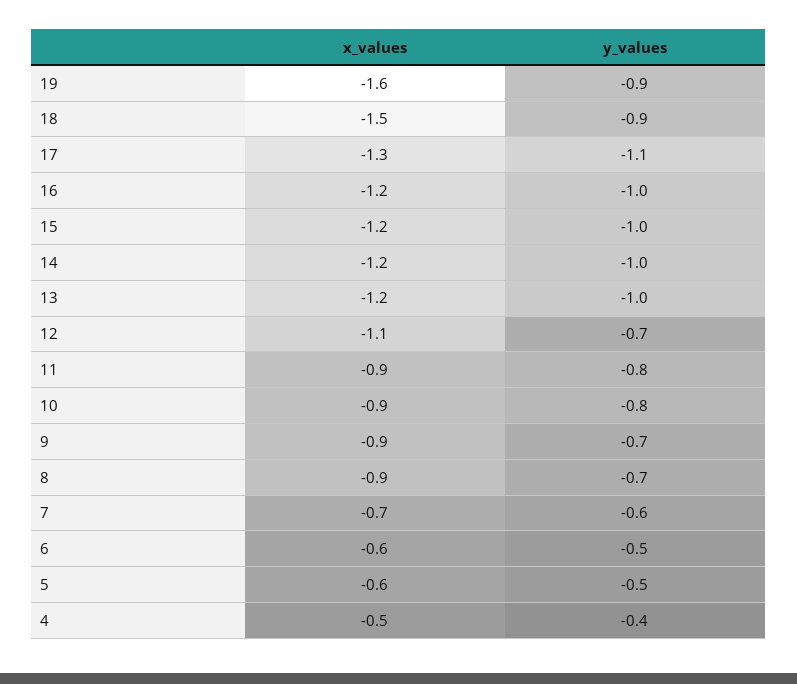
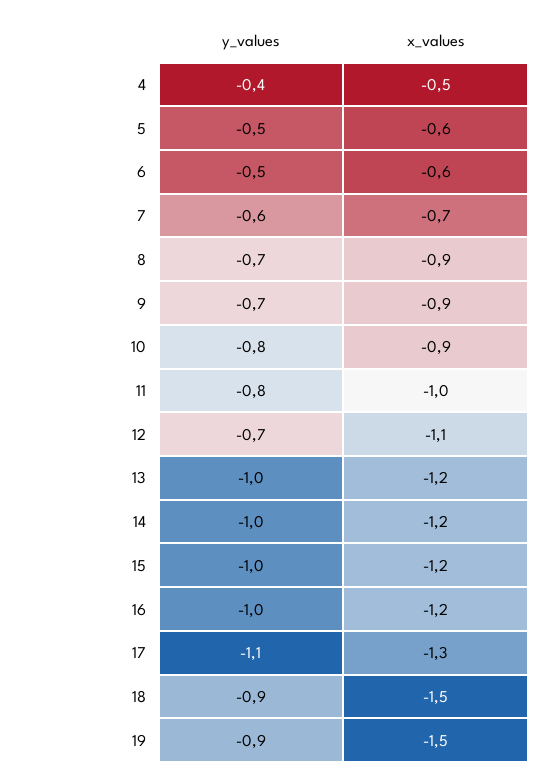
x_values, 19: -1.6 -> -1.5
x_values, 11: -0.9 -> -1

